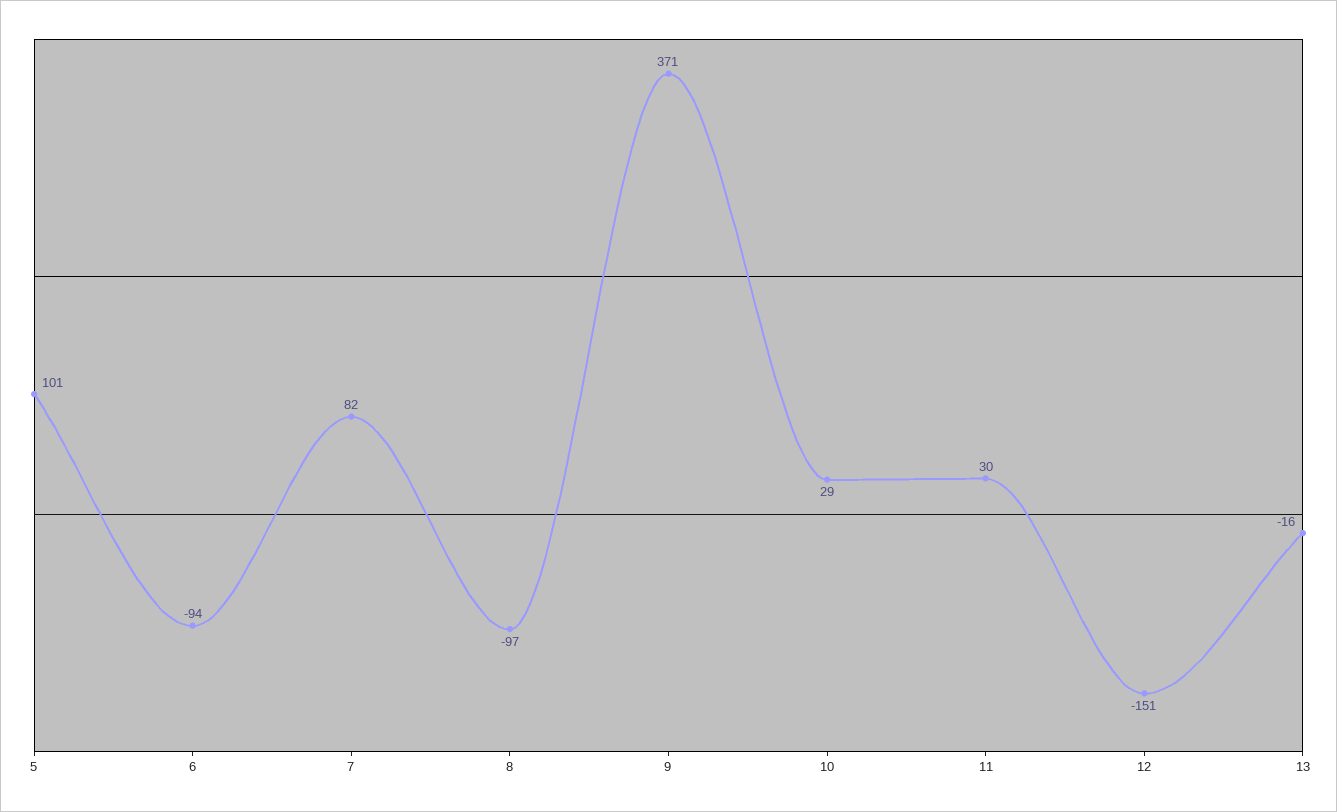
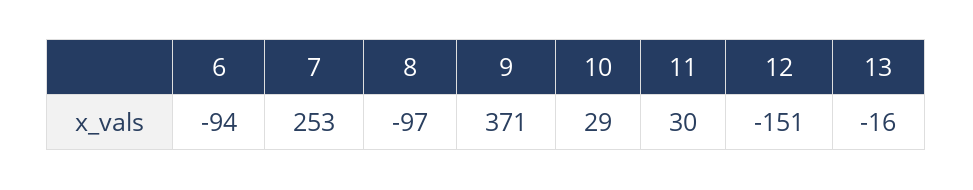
5: 101 -> none
7: 82 -> 253

